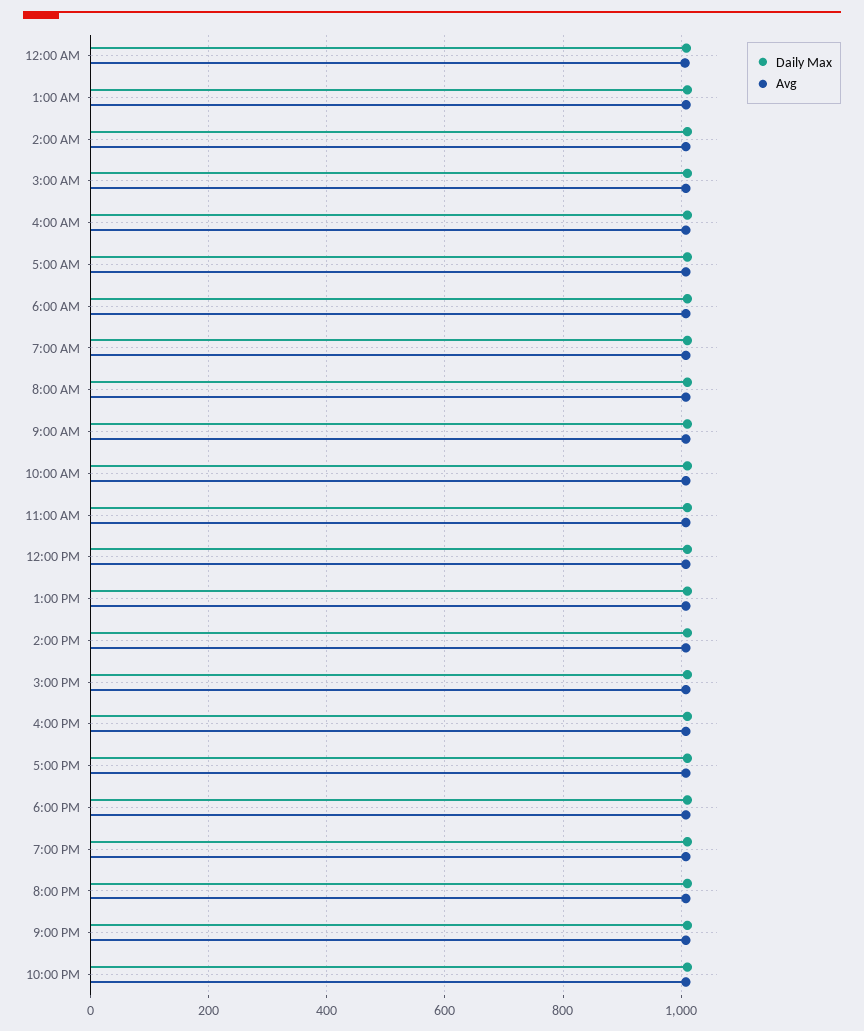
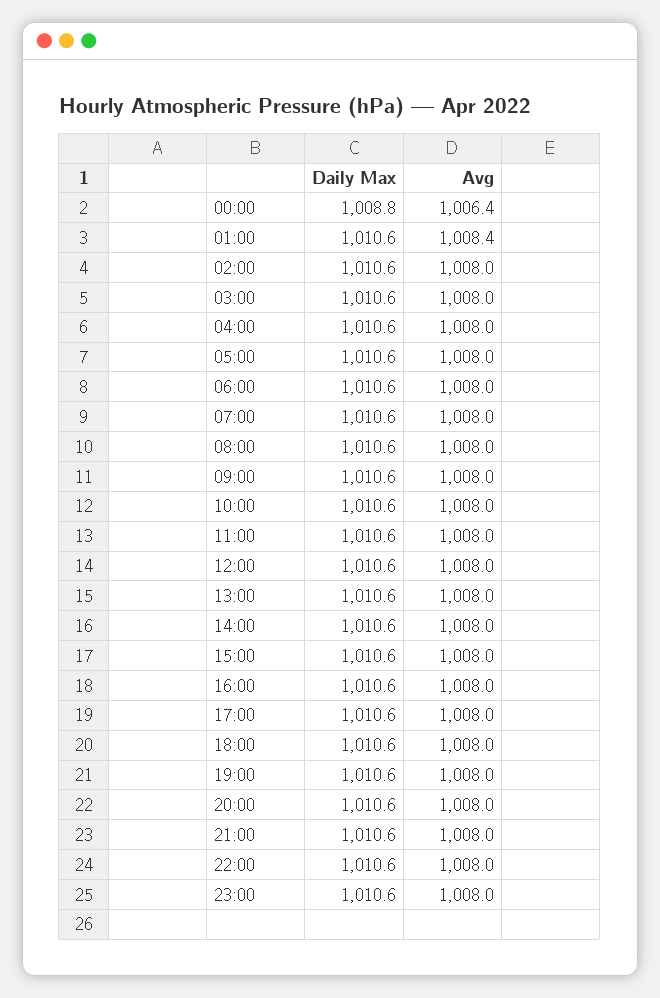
Daily Max, 23:00: none -> 1010.6
Avg, 23:00: none -> 1008

